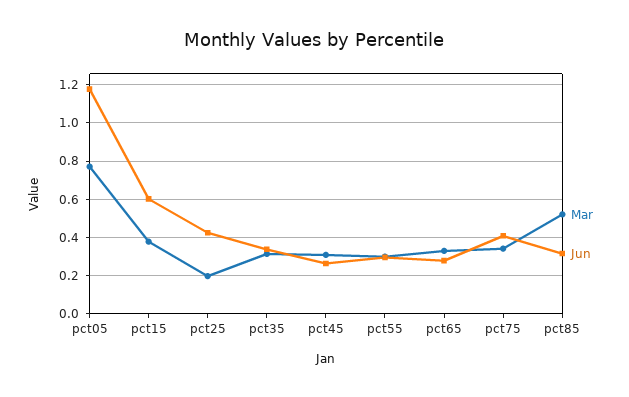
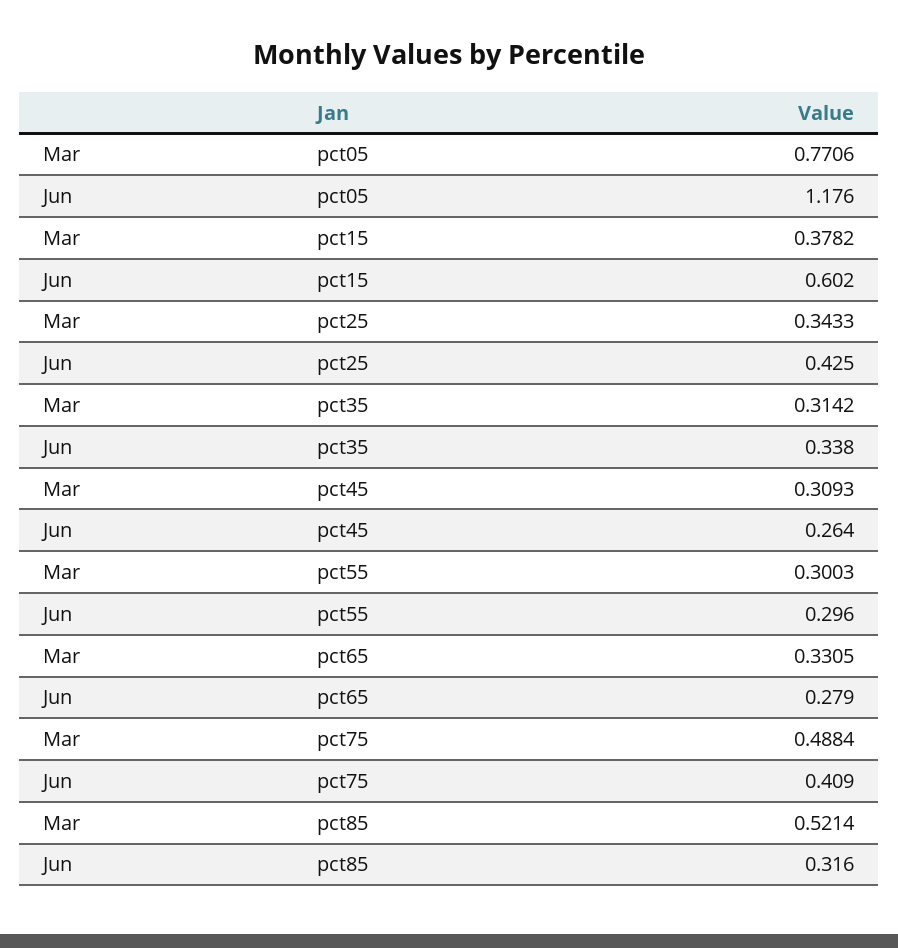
Mar, pct25: 0.2 -> 0.3433
Mar, pct75: 0.35 -> 0.4884

